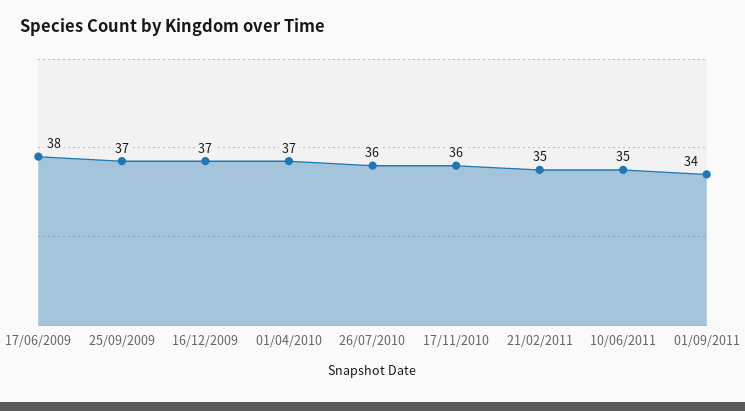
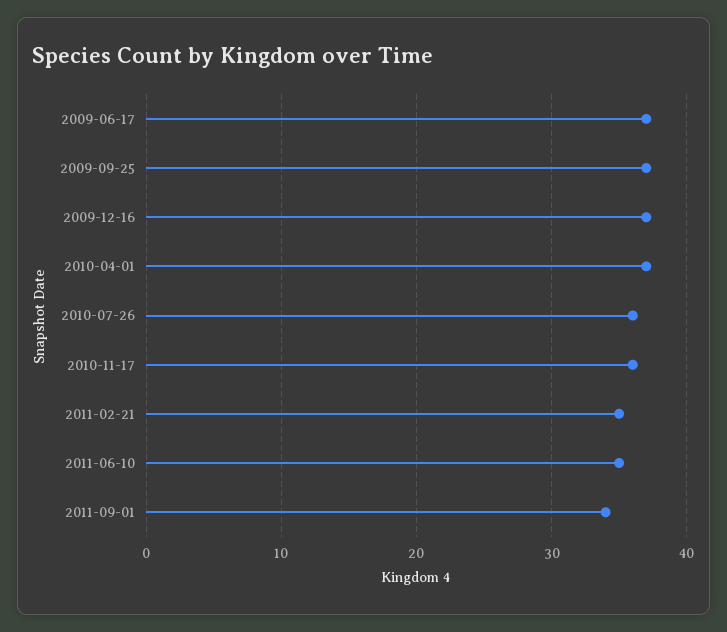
17/06/2009: 38 -> 37

